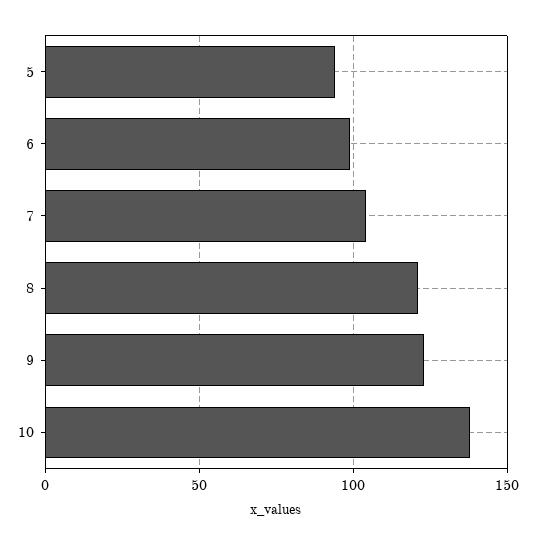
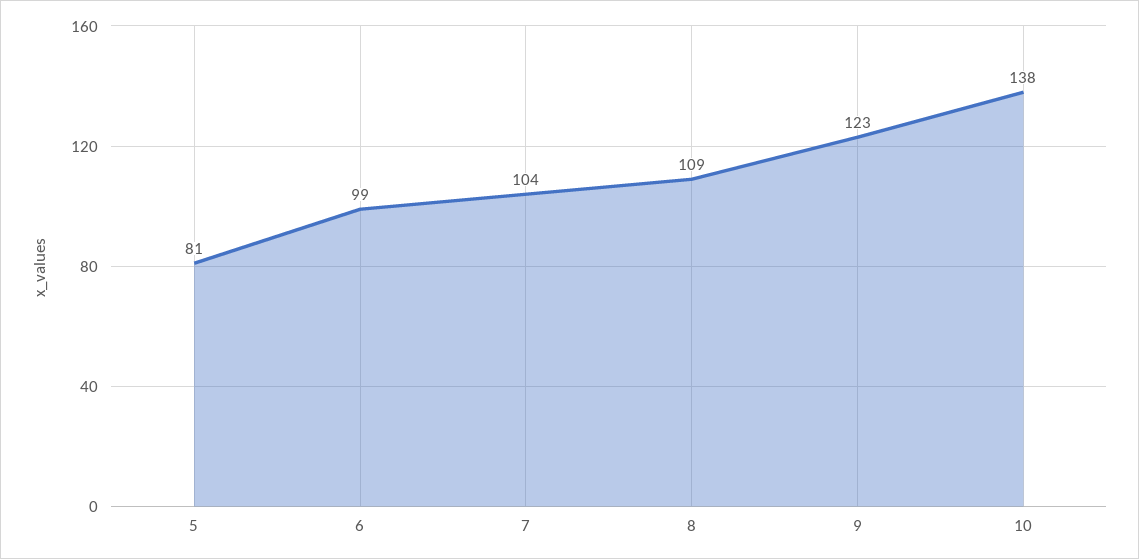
5: 95 -> 81
8: 120 -> 109

